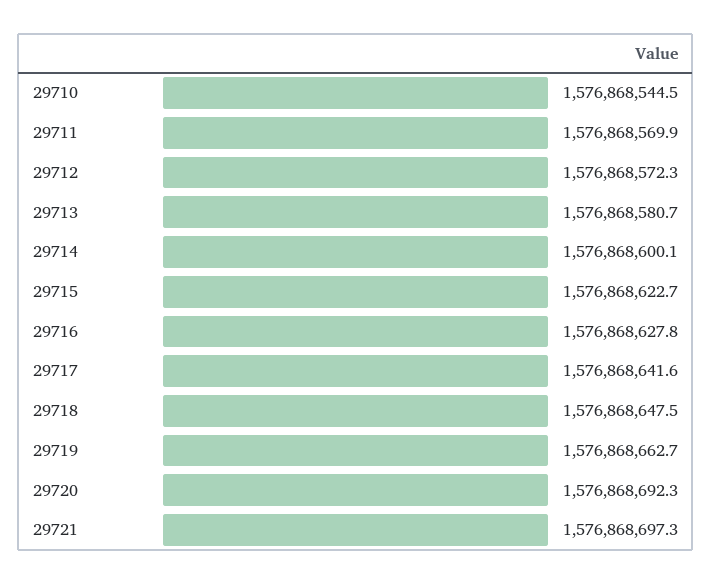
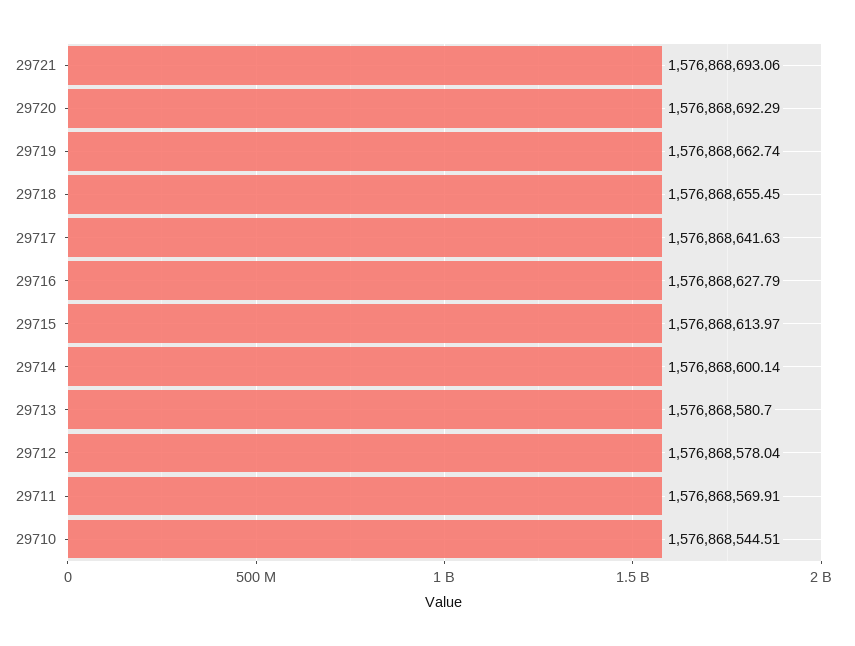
29712: 1576868572.3 -> 1576868578.04
29715: 1576868622.7 -> 1576868613.97
29718: 1576868647.5 -> 1576868655.45
29721: 1576868697.3 -> 1576868693.06

